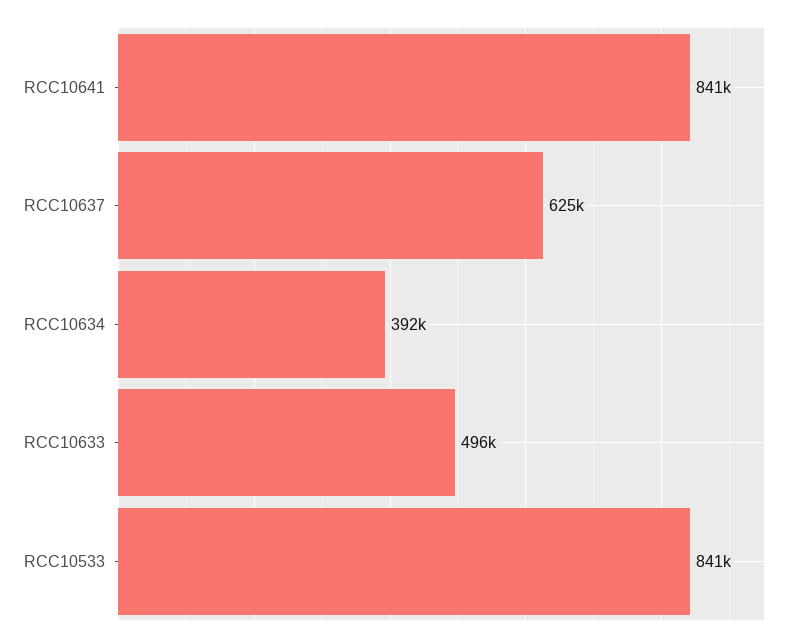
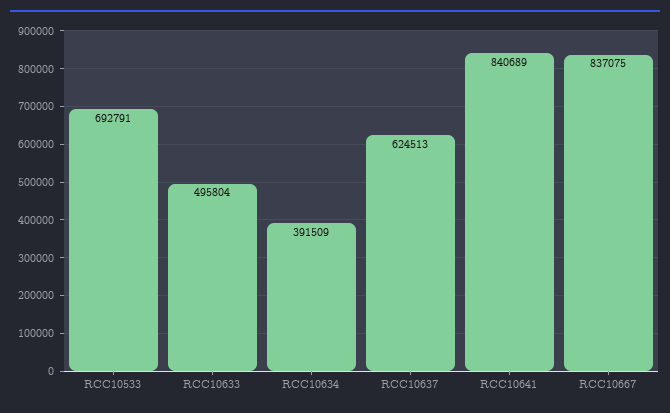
RCC10533: 841000 -> 692791
RCC10667: none -> 837075

